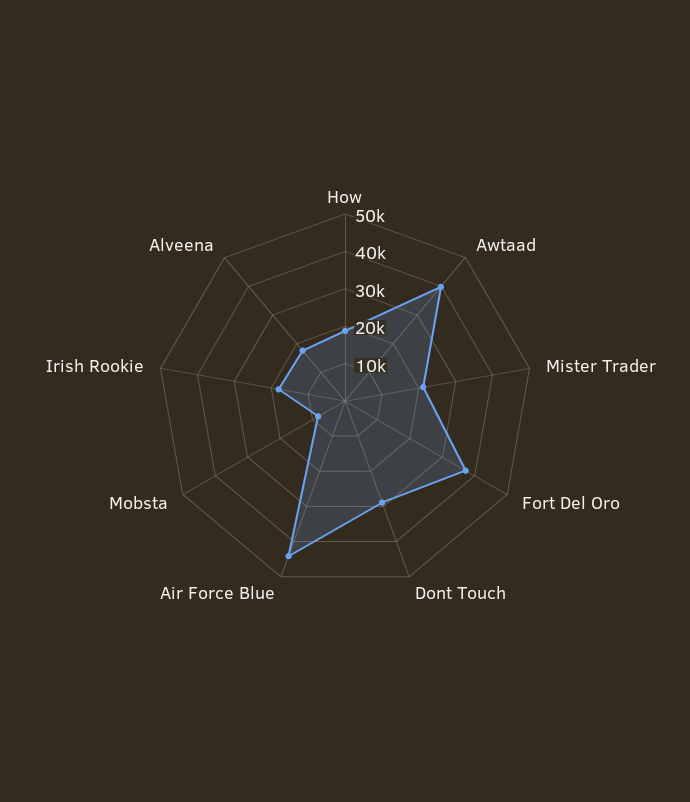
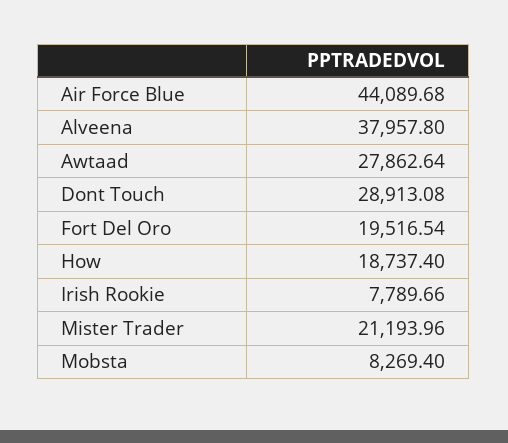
Awtaad: 40000 -> 27862.64
Fort Del Oro: 37500 -> 19516.54
Irish Rookie: 17500 -> 7789.66
Alveena: 17500 -> 37957.8

